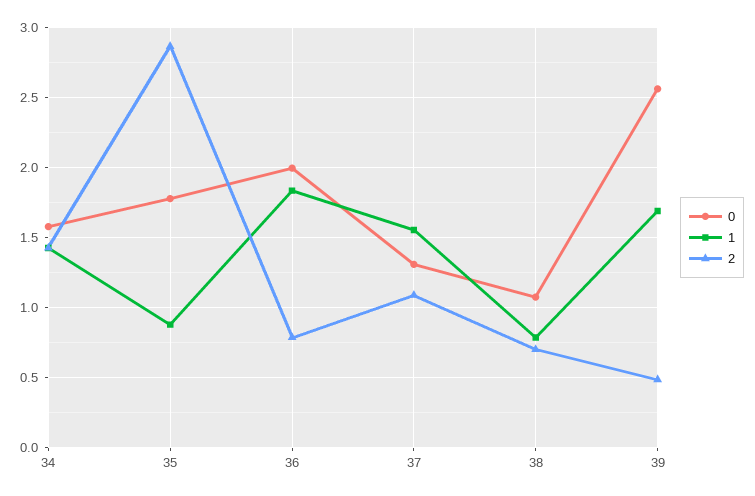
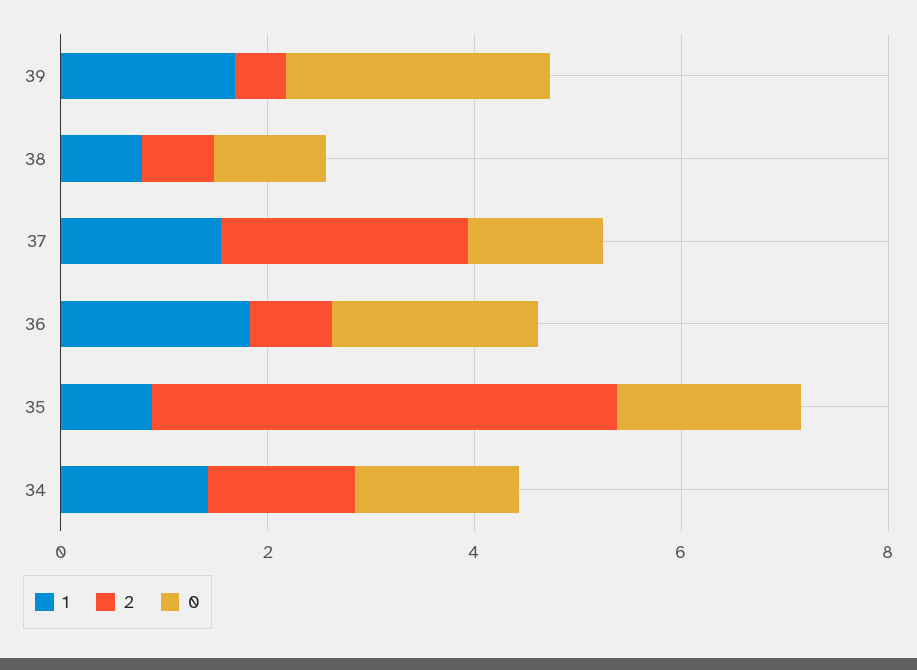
2, 35: 2.85 -> 4.5
2, 37: 1.1 -> 2.5

